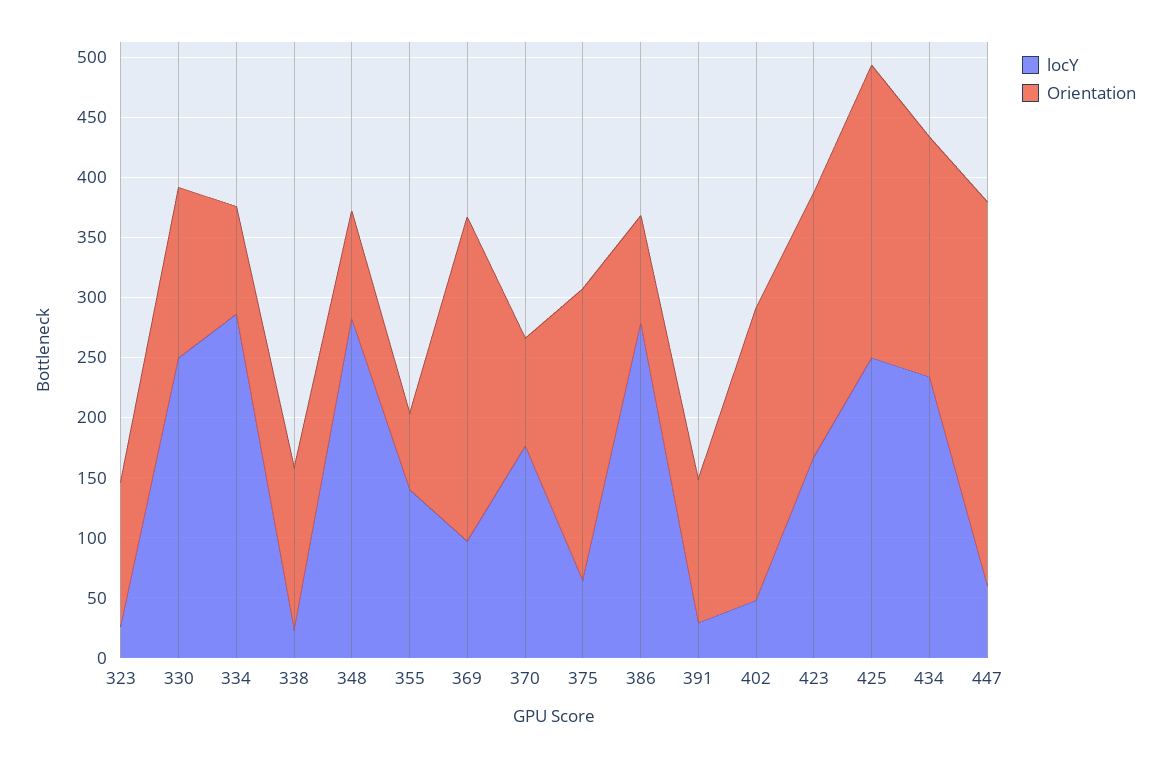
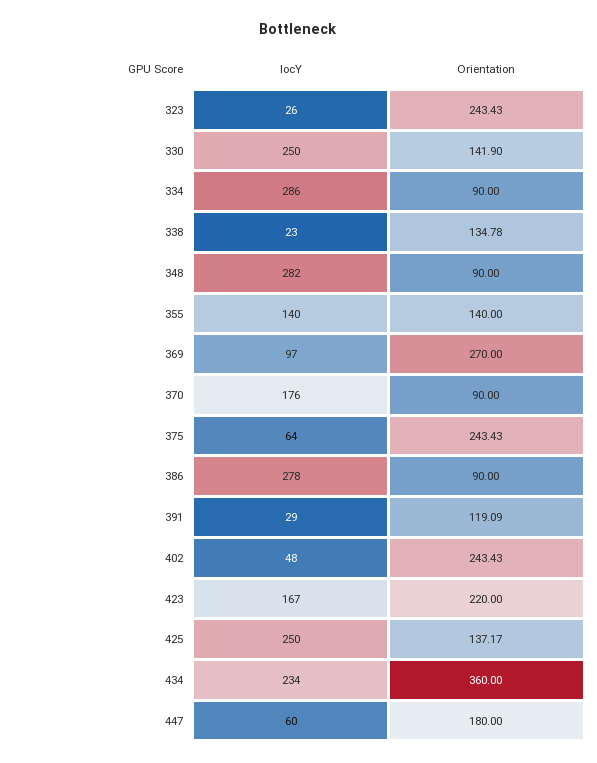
Orientation, 323: 120 -> 243.43
Orientation, 355: 60 -> 140
Orientation, 425: 240 -> 137.17
Orientation, 434: 200 -> 360
Orientation, 447: 320 -> 180

